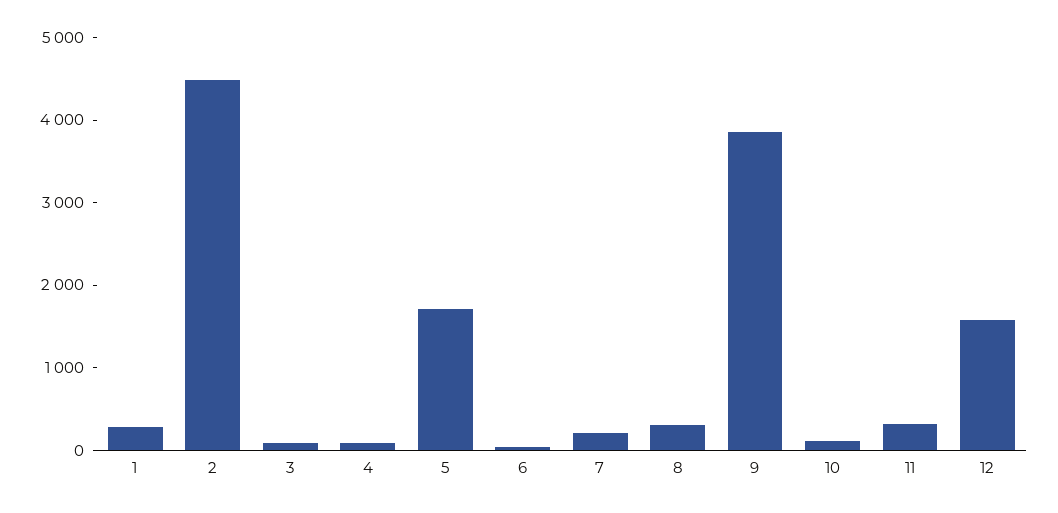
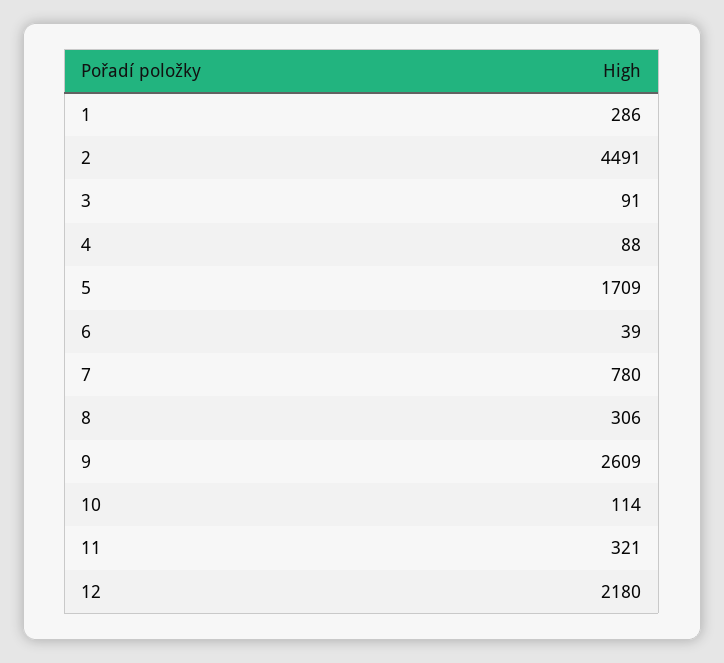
7: 200 -> 780
9: 3800 -> 2609
12: 1600 -> 2180

